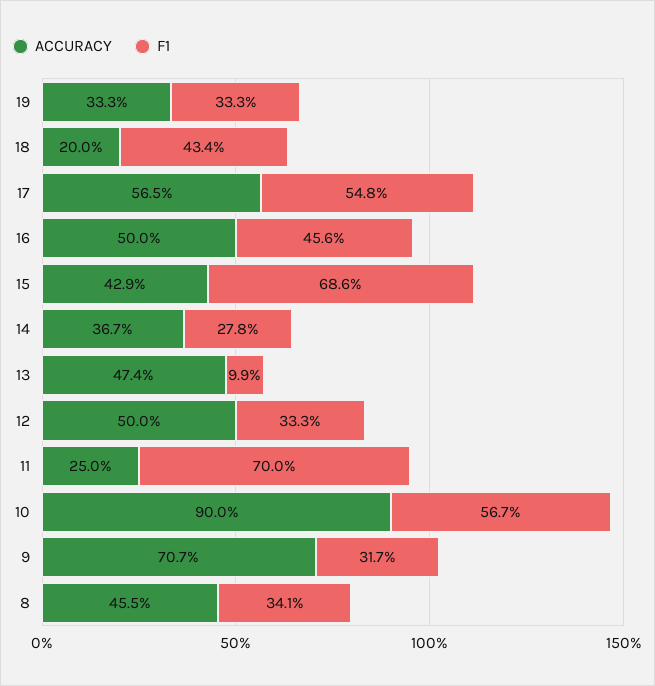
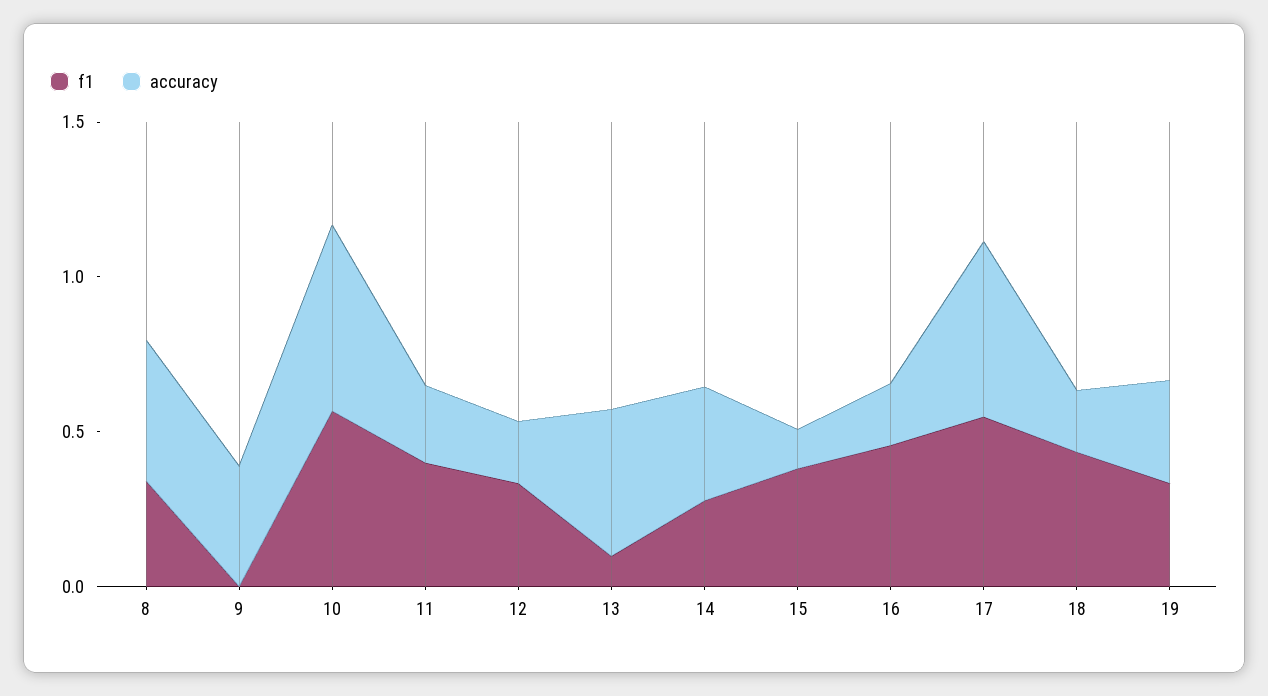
ACCURACY, 16: 0.5 -> 0.2
ACCURACY, 15: 0.429 -> 0.1
F1, 15: 0.686 -> 0.4
ACCURACY, 12: 0.5 -> 0.2
F1, 11: 0.7 -> 0.4
ACCURACY, 10: 0.9 -> 0.6
ACCURACY, 9: 0.707 -> 0.4
F1, 9: 0.317 -> 0

